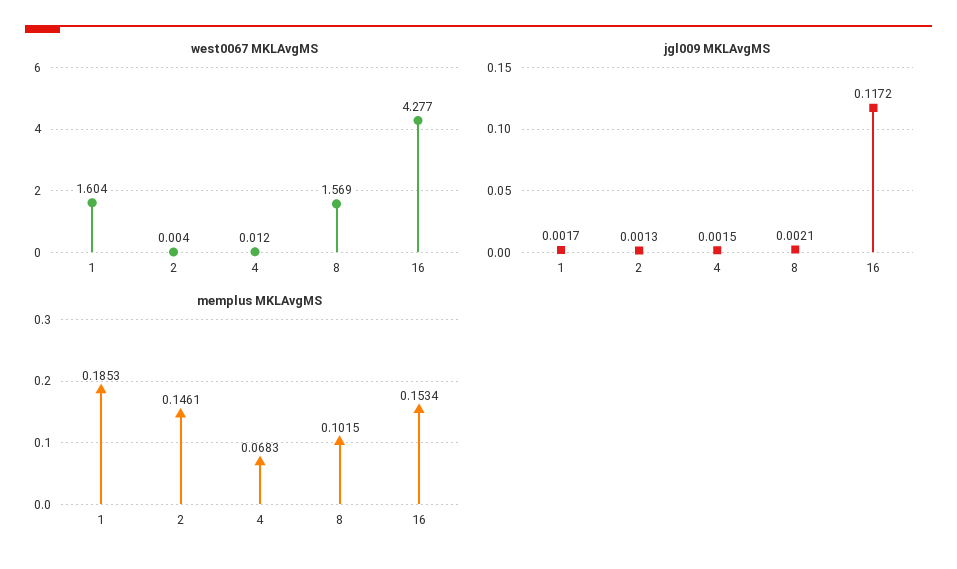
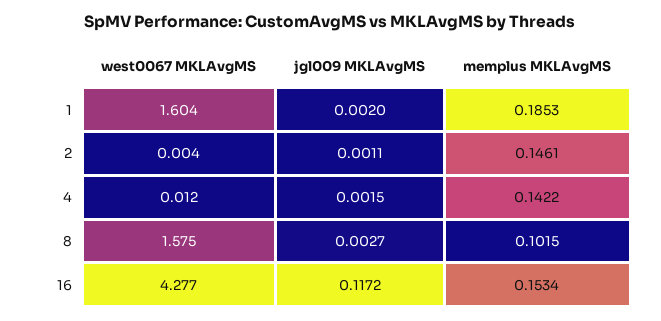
west0067 MKLAvgMS, 8: 1.569 -> 1.575
jgl009 MKLAvgMS, 1: 0.0017 -> 0.002
jgl009 MKLAvgMS, 2: 0.0013 -> 0.0011
jgl009 MKLAvgMS, 8: 0.0021 -> 0.0027
memplus MKLAvgMS, 4: 0.0683 -> 0.1422

